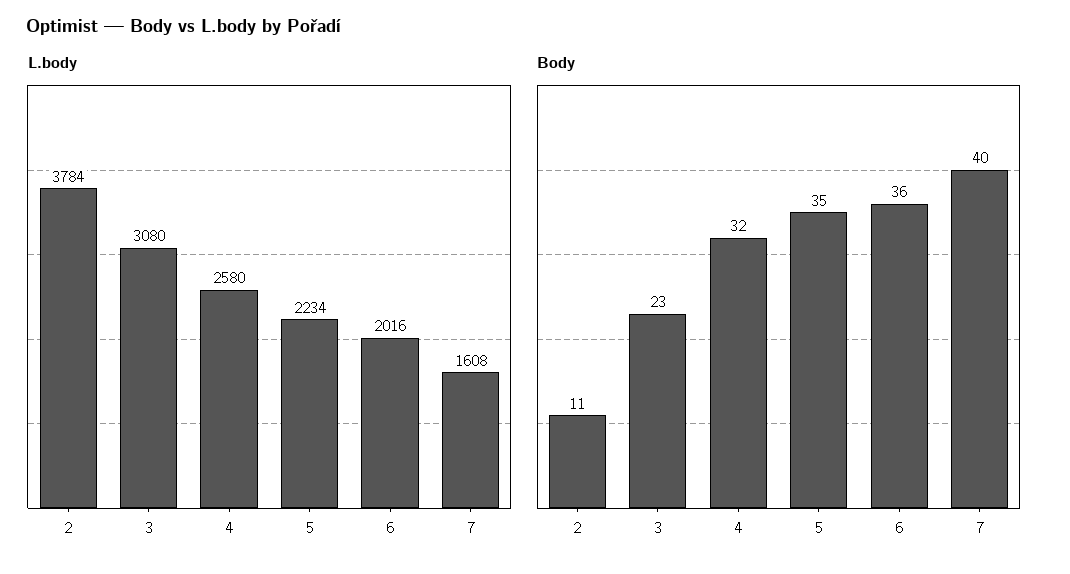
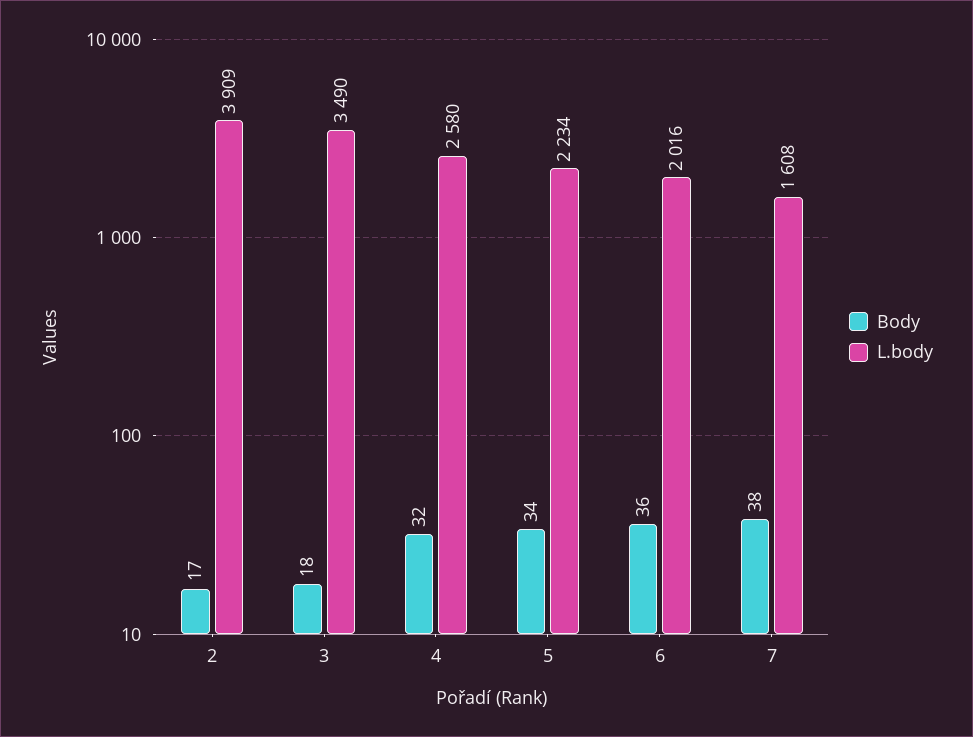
L.body, 2: 3784 -> 3909
L.body, 3: 3080 -> 3490
Body, 2: 11 -> 17
Body, 3: 23 -> 18
Body, 5: 35 -> 34
Body, 7: 40 -> 38

